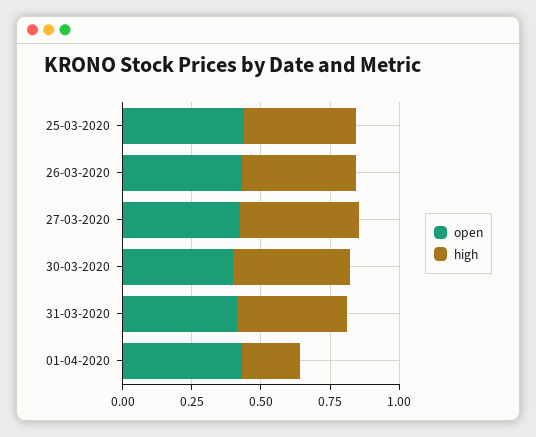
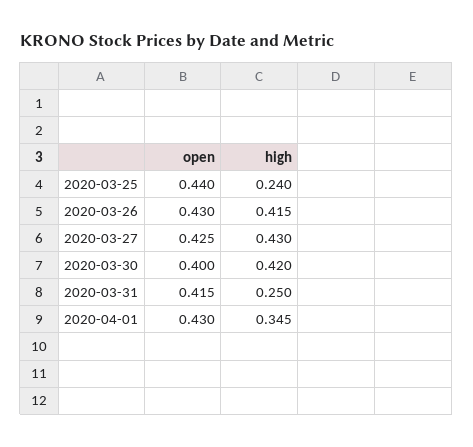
high, 25-03-2020: 0.4 -> 0.24
high, 31-03-2020: 0.4 -> 0.25
high, 01-04-2020: 0.2 -> 0.345

